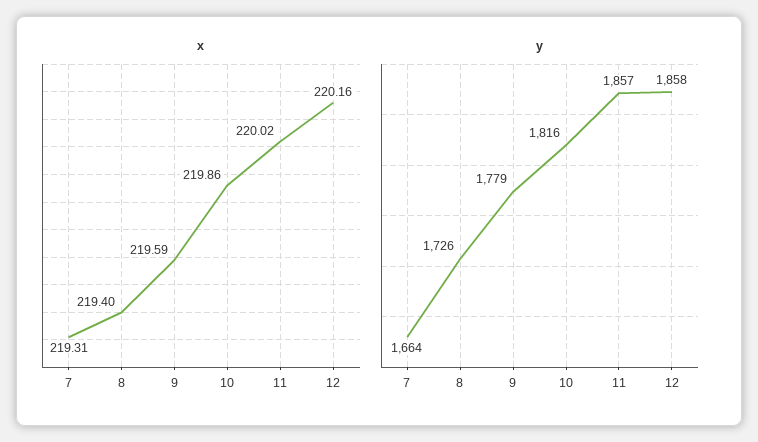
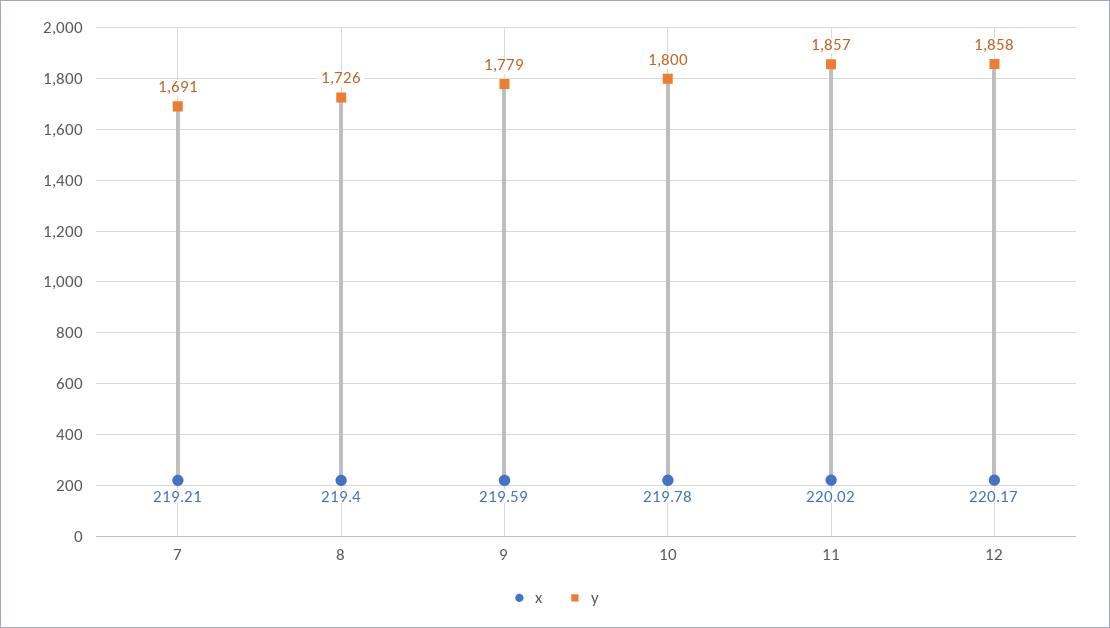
x, 7: 219.31 -> 219.21
x, 10: 219.86 -> 219.78
x, 12: 220.16 -> 220.17
y, 7: 1664 -> 1691
y, 10: 1816 -> 1800

